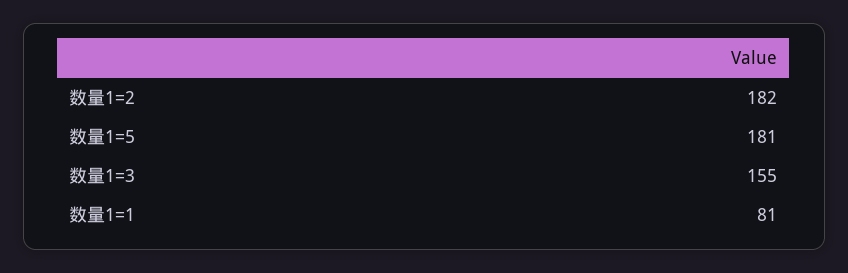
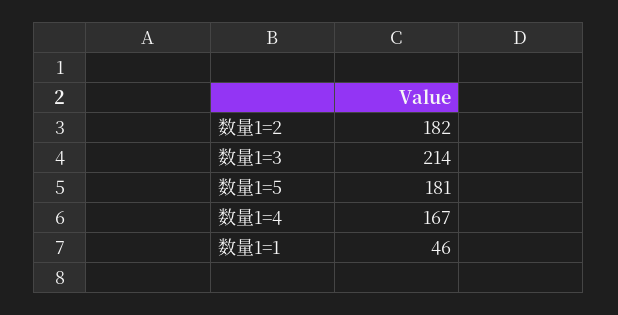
数量1=3: 155 -> 214
数量1=1: 81 -> 46
数量1=4: none -> 167

